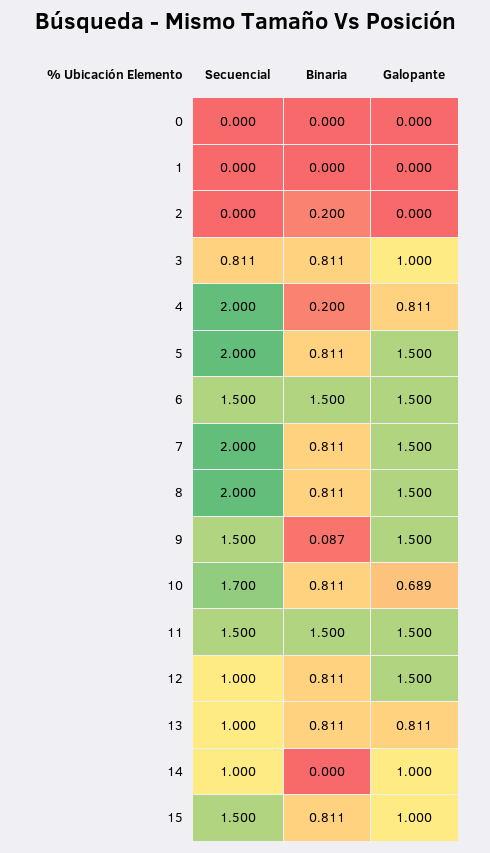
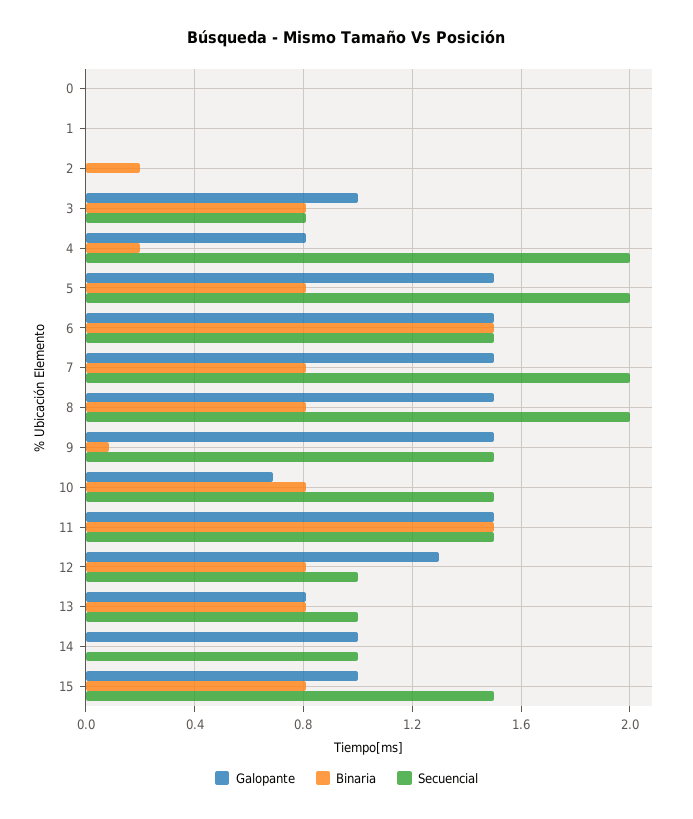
Secuencial, 10: 1.7 -> 1.5
Galopante, 12: 1.5 -> 1.3

